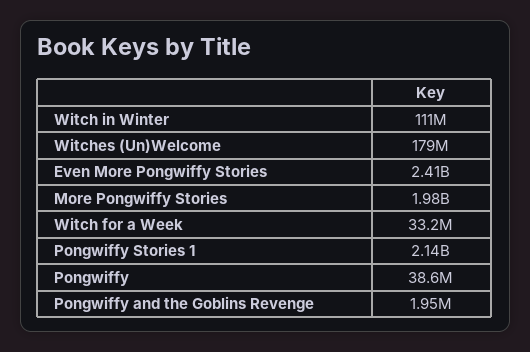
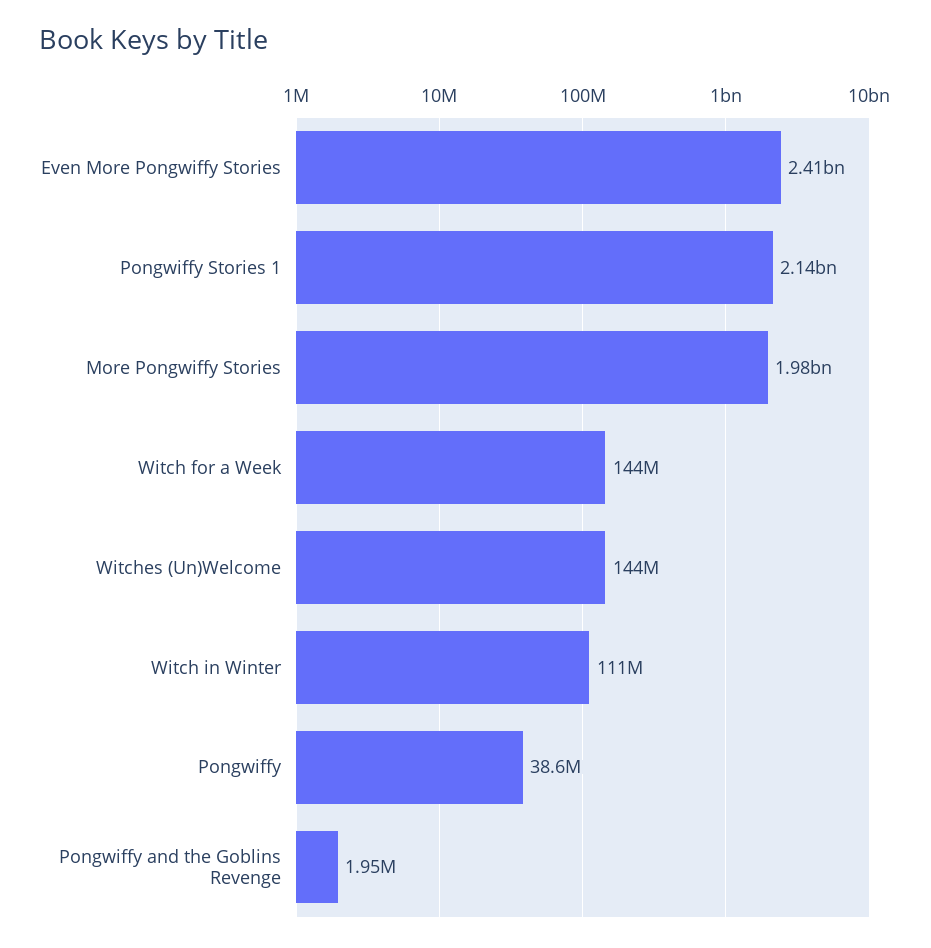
Witches (Un)Welcome: 179000000 -> 144000000
Witch for a Week: 33200000 -> 144000000

